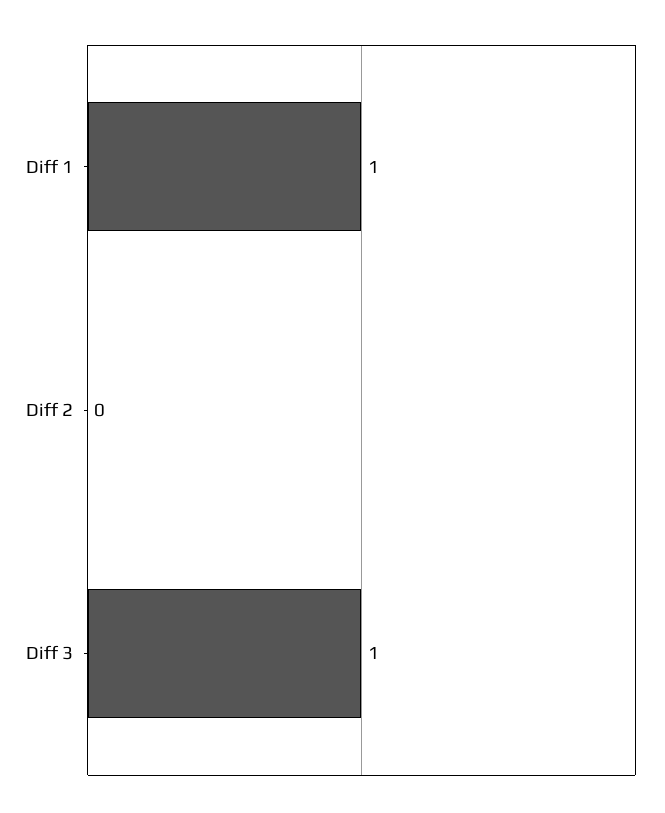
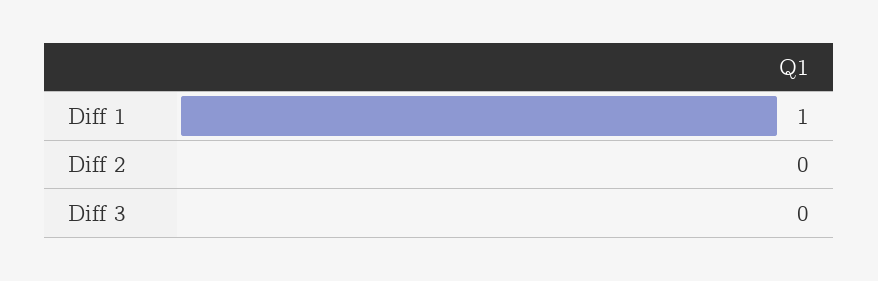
Diff 3: 1 -> 0

